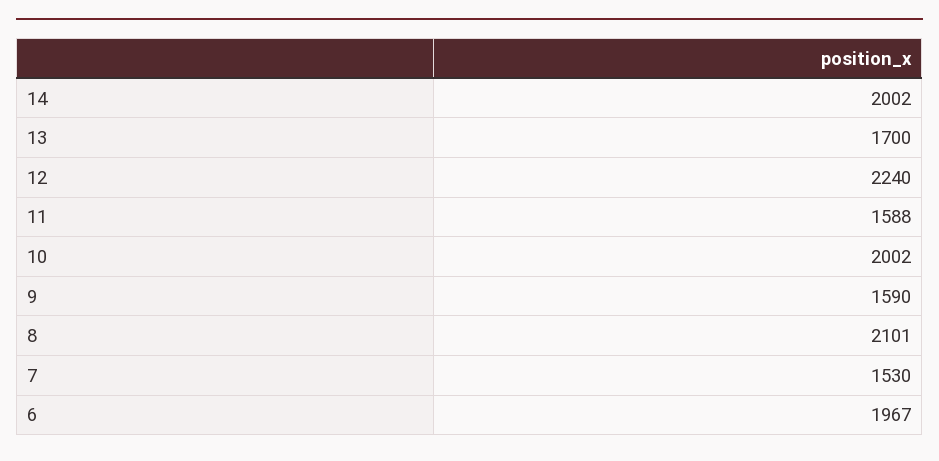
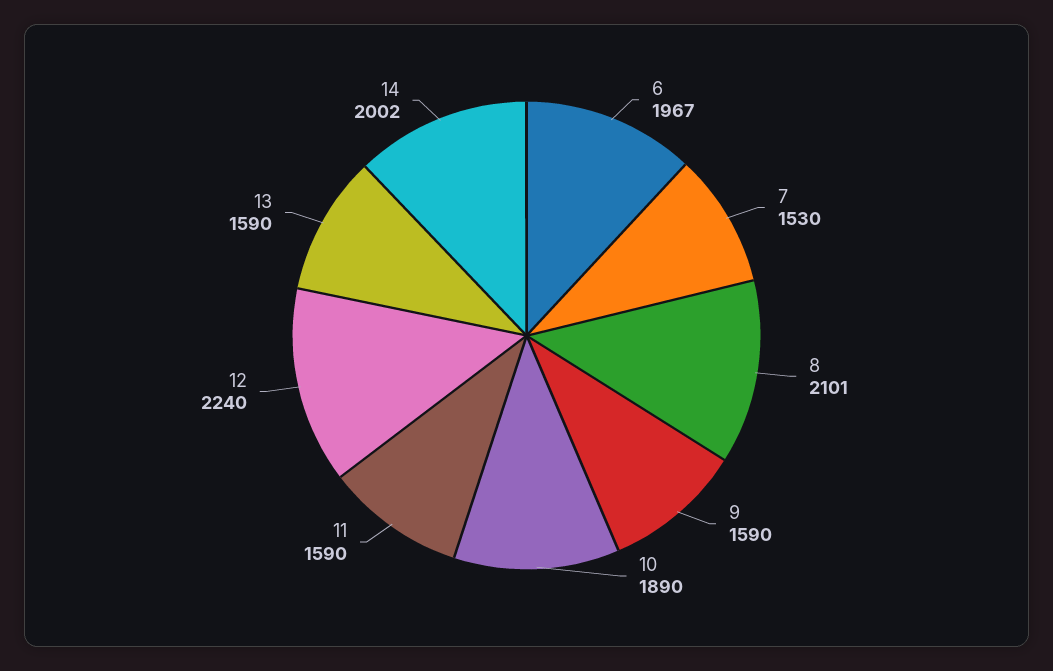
13: 1700 -> 1590
11: 1588 -> 1590
10: 2002 -> 1890

